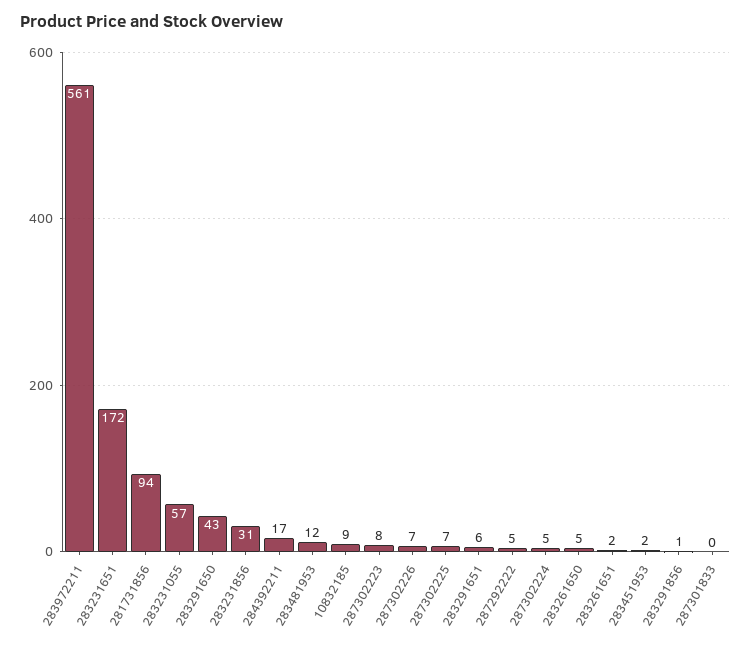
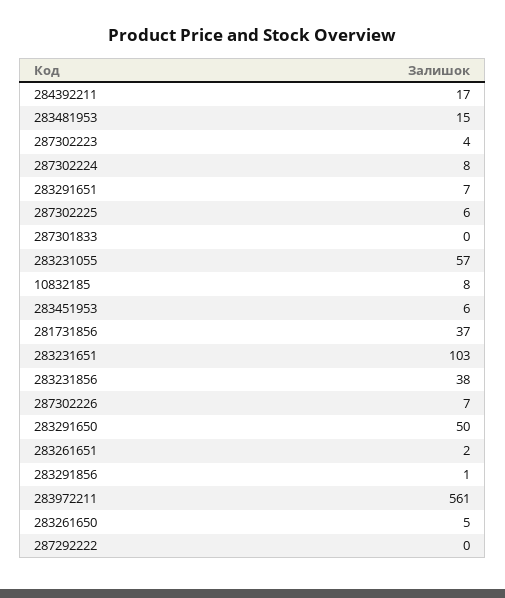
283231651: 172 -> 103
281731856: 94 -> 37
283291650: 43 -> 50
283231856: 31 -> 38
283481953: 12 -> 15
10832185: 9 -> 8
287302223: 8 -> 4
287302225: 7 -> 6
283291651: 6 -> 7
287292222: 5 -> 0
287302224: 5 -> 8
283451953: 2 -> 6

